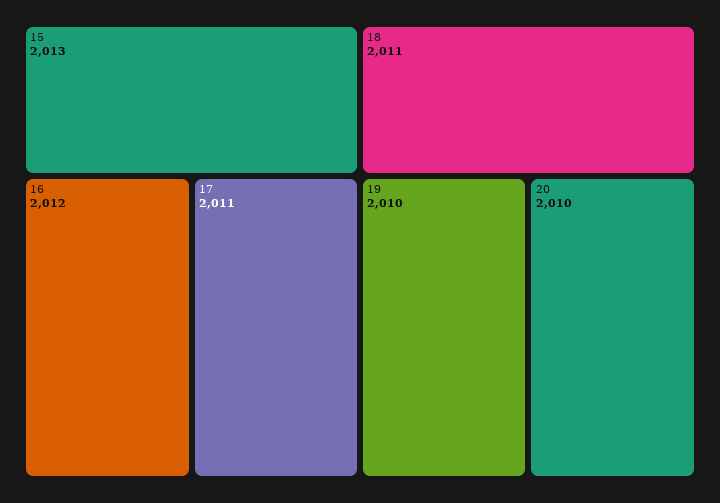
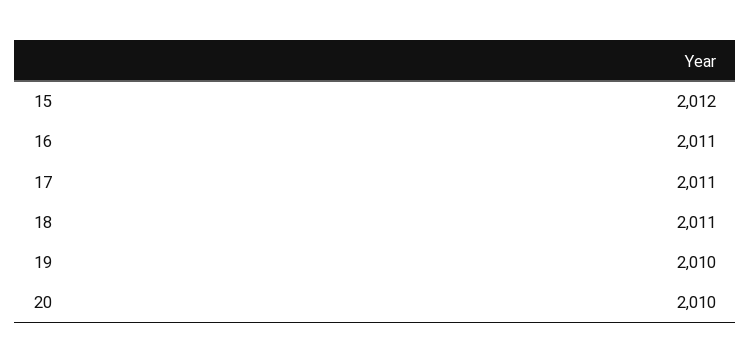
15: 2013 -> 2012
16: 2012 -> 2011

